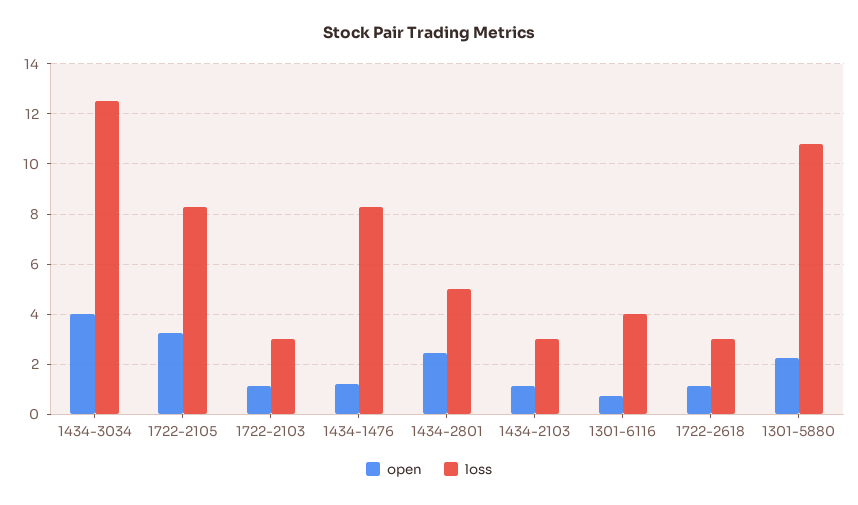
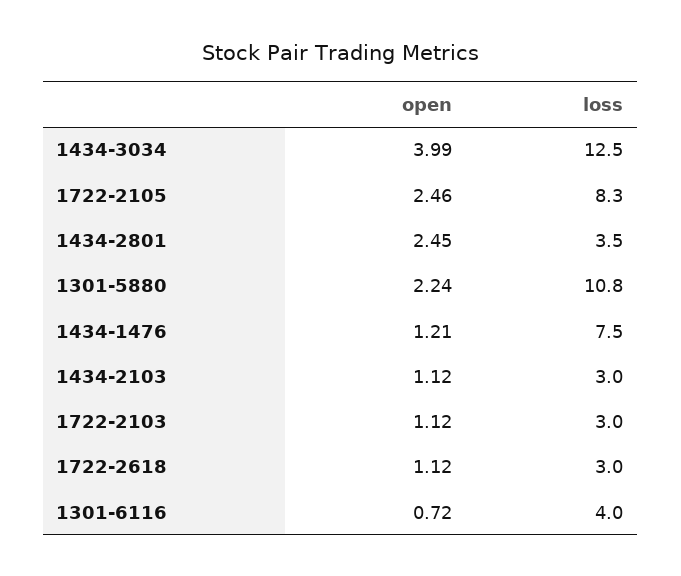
open, 1722-2105: 3.25 -> 2.46
loss, 1434-1476: 8.25 -> 7.5
loss, 1434-2801: 5 -> 3.5

